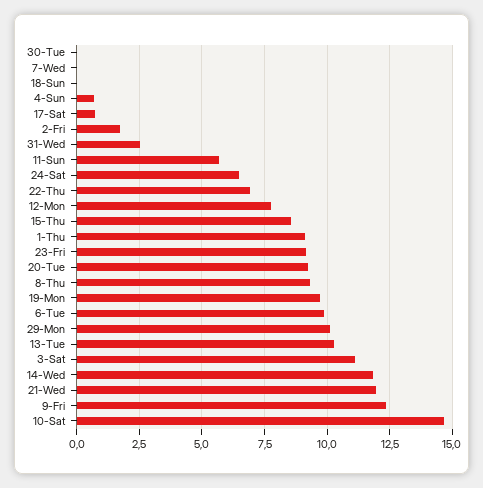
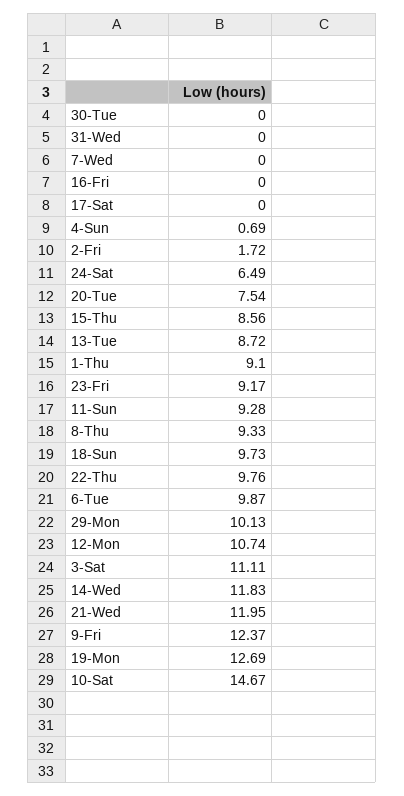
18-Sun: 0 -> 9.73
17-Sat: 0.75 -> 0
31-Wed: 2.5 -> 0
11-Sun: 5.75 -> 9.28
22-Thu: 7 -> 9.76
12-Mon: 7.75 -> 10.74
20-Tue: 9.25 -> 7.54
19-Mon: 9.75 -> 12.69
13-Tue: 10.25 -> 8.72
16-Fri: none -> 0

